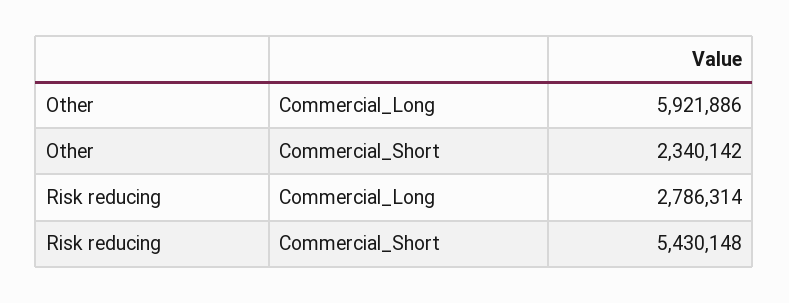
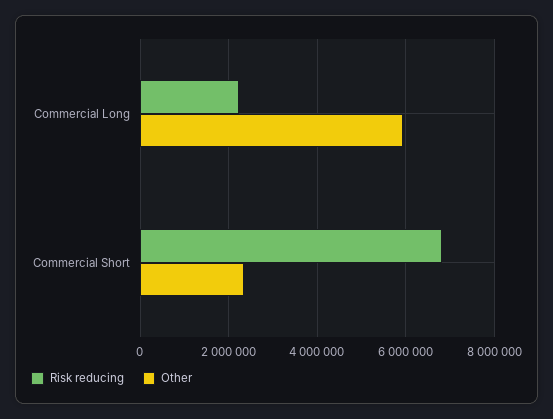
Risk reducing, Commercial_Long: 2786314 -> 2200000
Risk reducing, Commercial_Short: 5430148 -> 6800000

